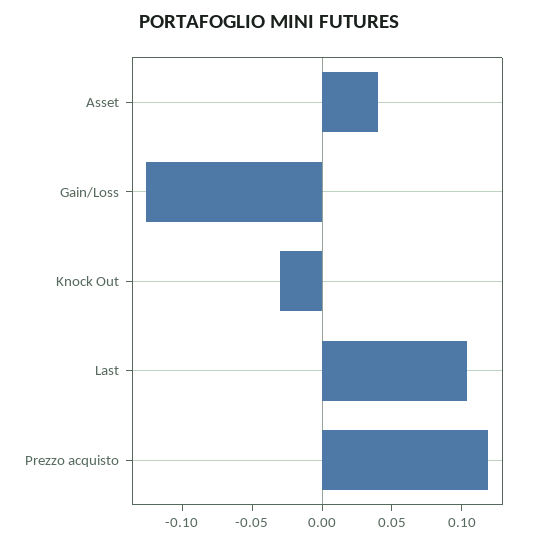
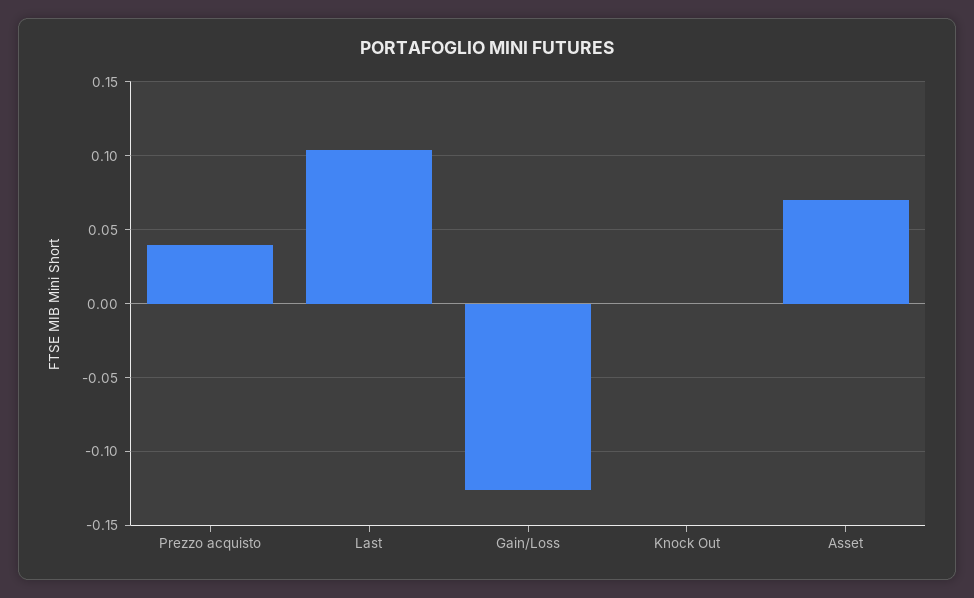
Asset: 0.04 -> 0.07
Knock Out: -0.03 -> 0
Prezzo acquisto: 0.12 -> 0.04

